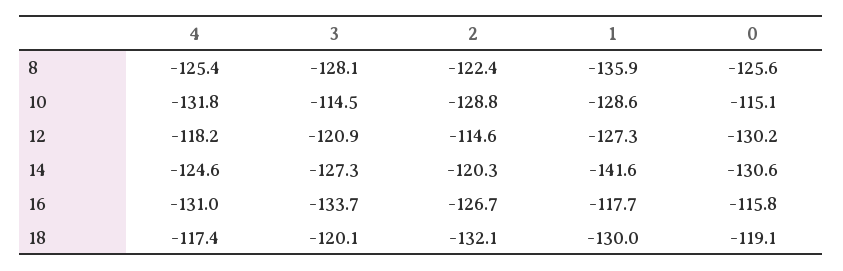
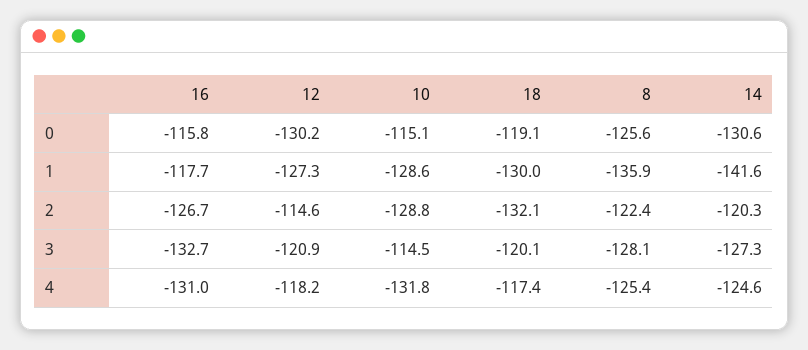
3, 16: -133.7 -> -132.7

